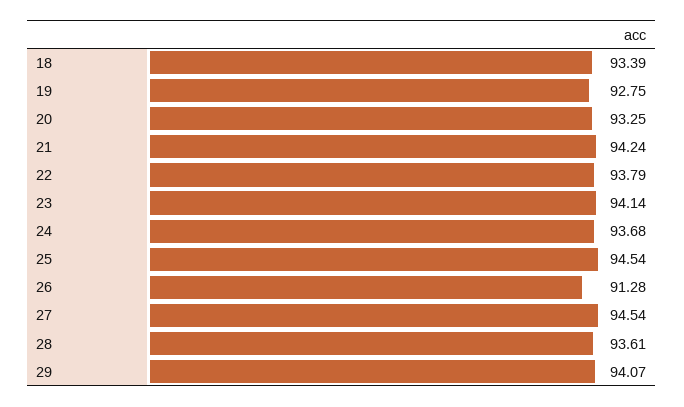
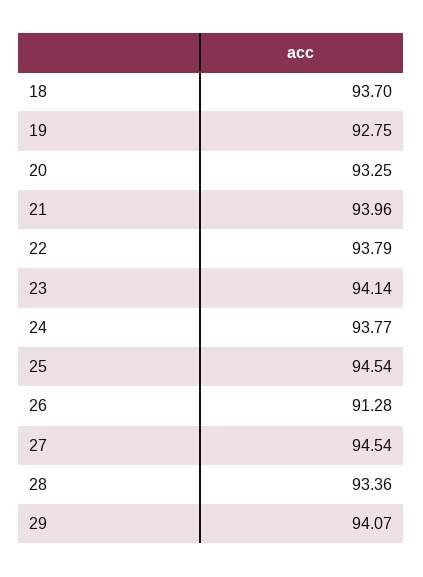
18: 93.39 -> 93.7
21: 94.24 -> 93.96
24: 93.68 -> 93.77
28: 93.61 -> 93.36

